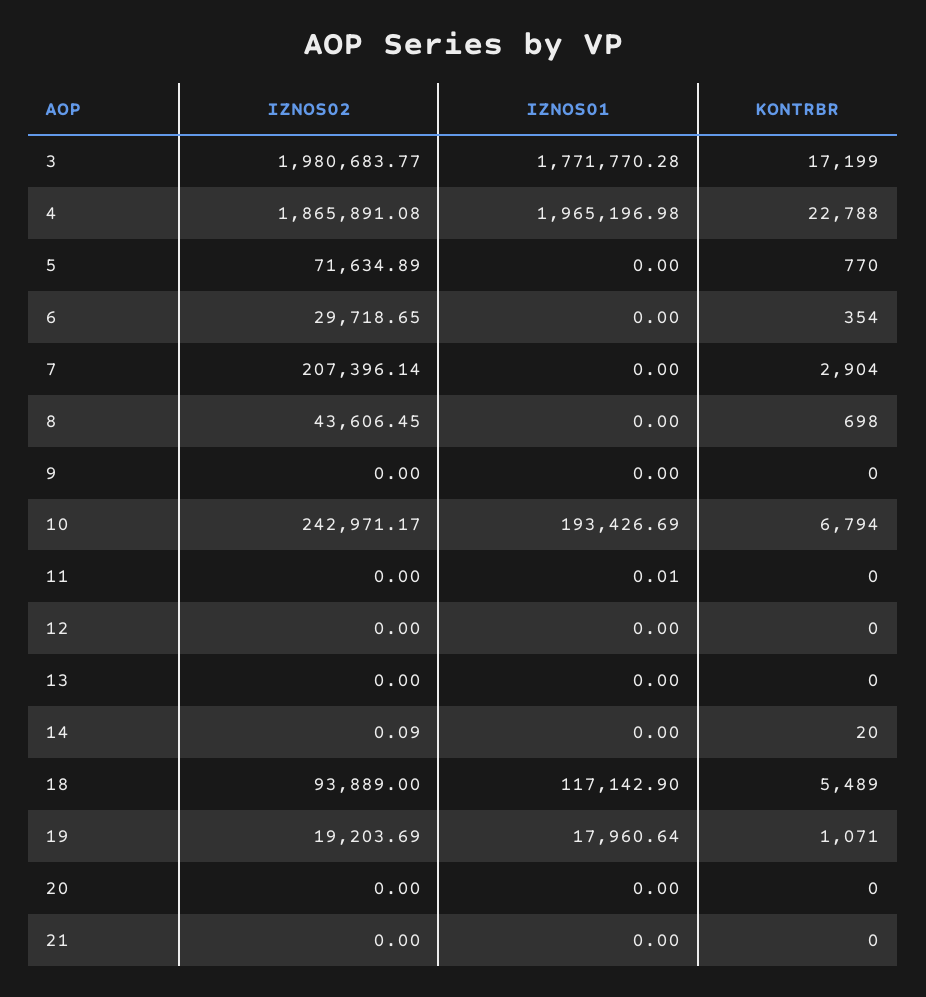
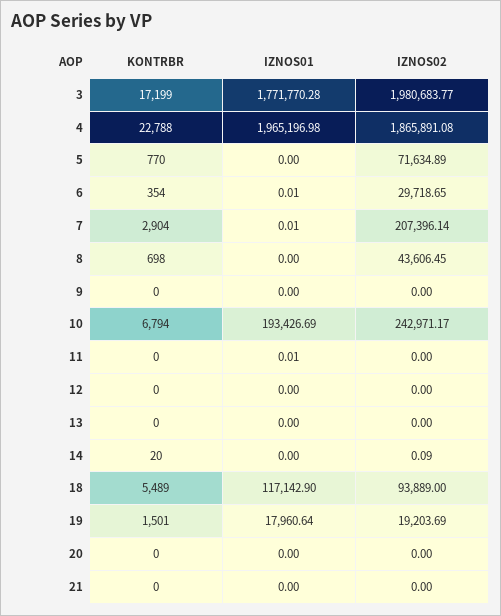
IZNOS01, 6: 0 -> 0.01
IZNOS01, 7: 0 -> 0.01
KONTRBR, 19: 1071 -> 1501

